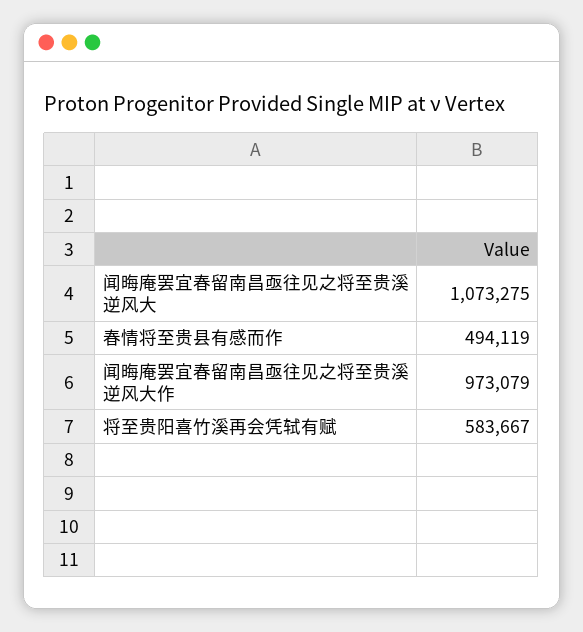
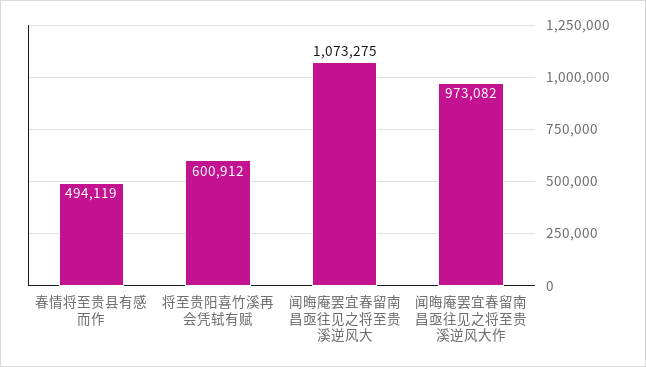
闻晦庵罢宜春留南昌亟往见之将至贵溪逆风大作: 973079 -> 973082
将至贵阳喜竹溪再会凭轼有赋: 583667 -> 600912

